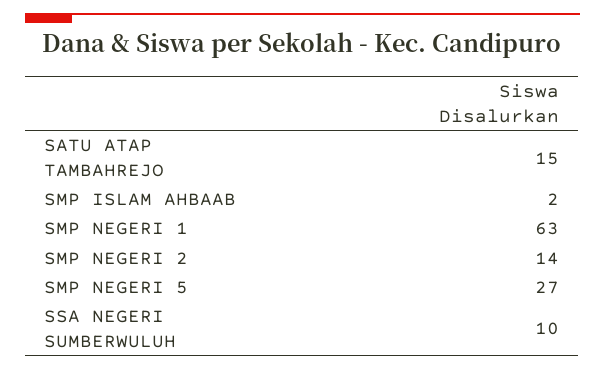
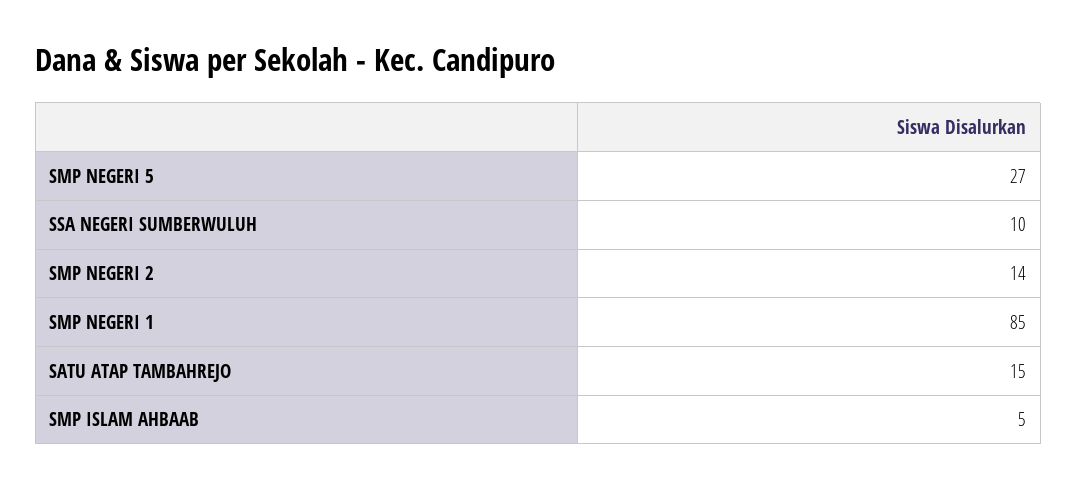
SMP ISLAM AHBAAB: 2 -> 5
SMP NEGERI 1: 63 -> 85

